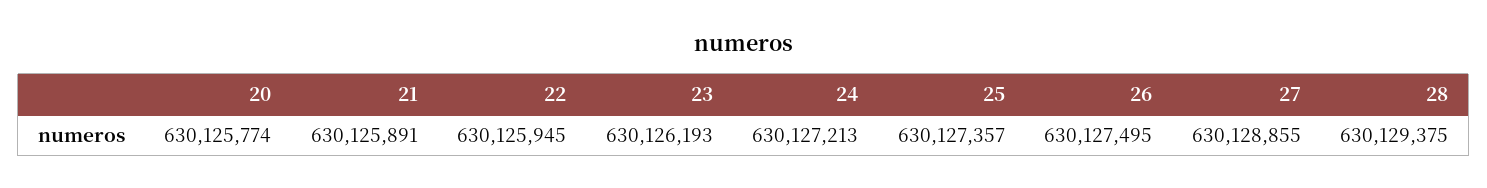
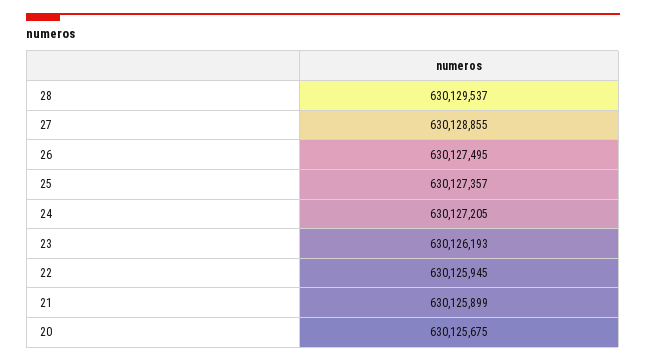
20: 630125774 -> 630125675
21: 630125891 -> 630125899
24: 630127213 -> 630127205
28: 630129375 -> 630129537

